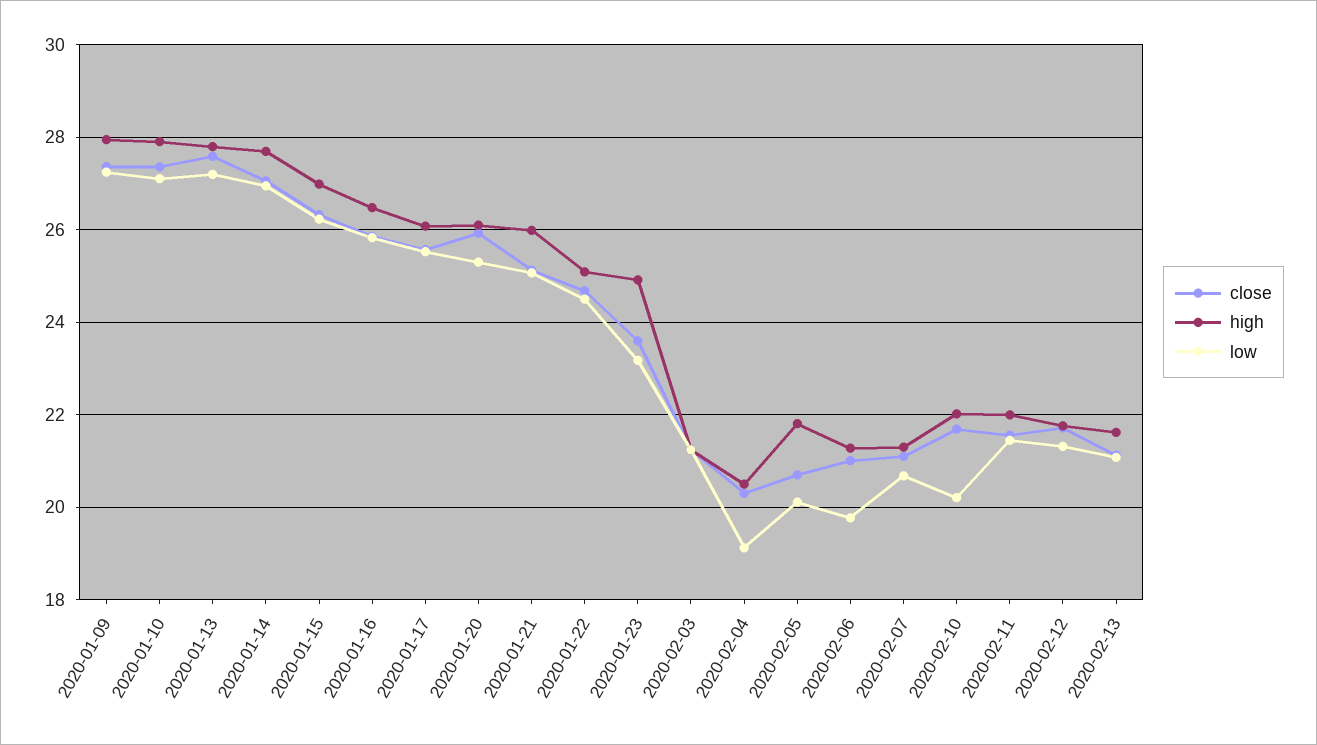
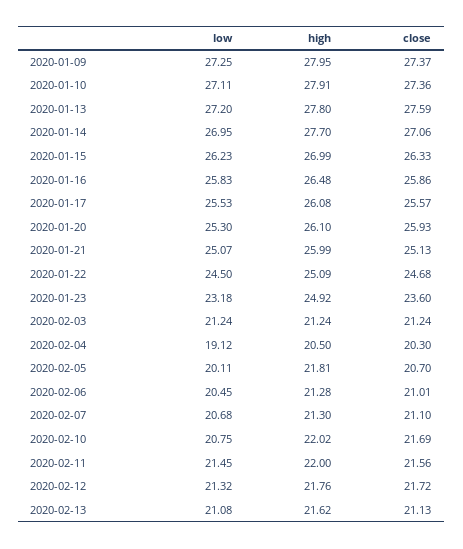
low, 2020-02-06: 19.8 -> 20.45
low, 2020-02-10: 20.2 -> 20.75

